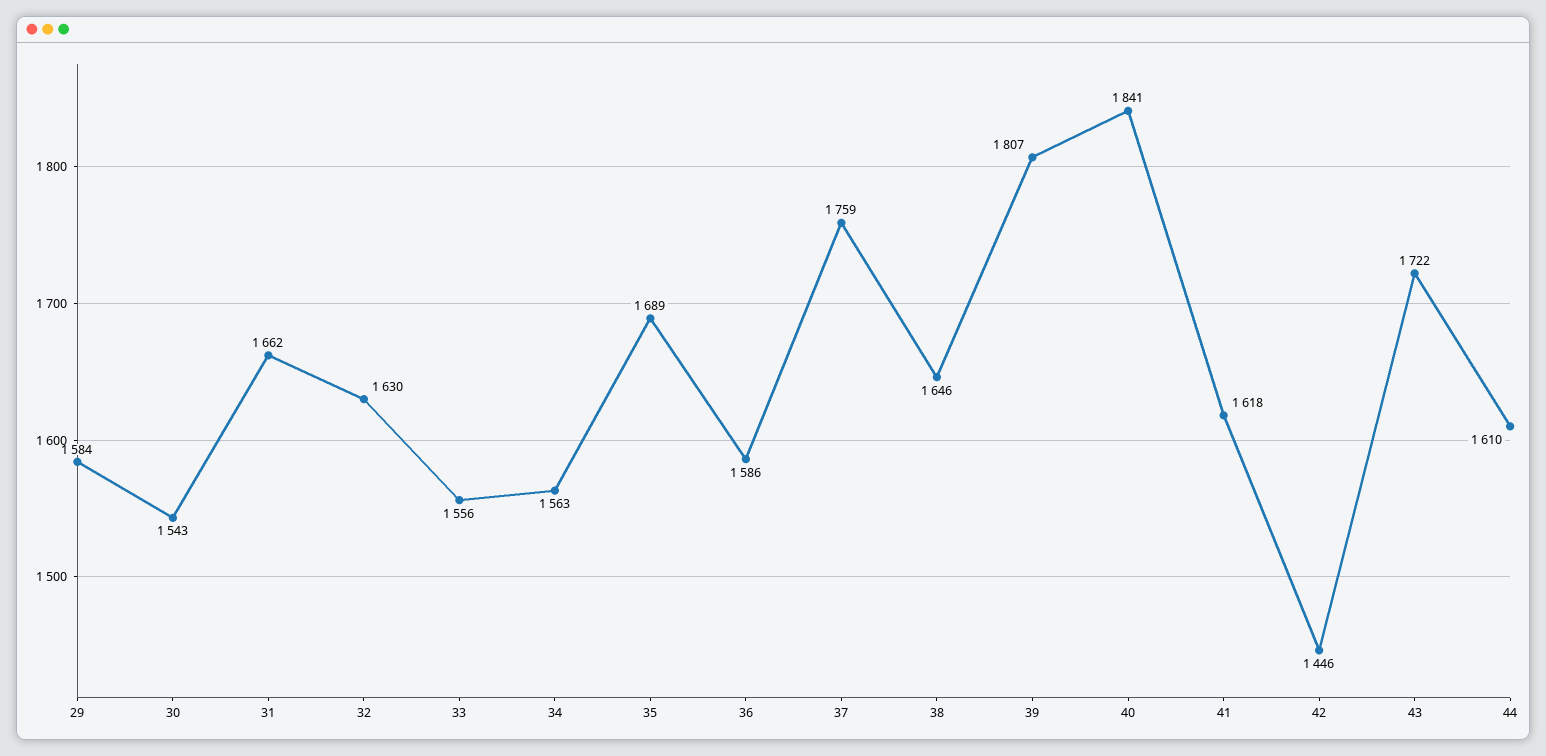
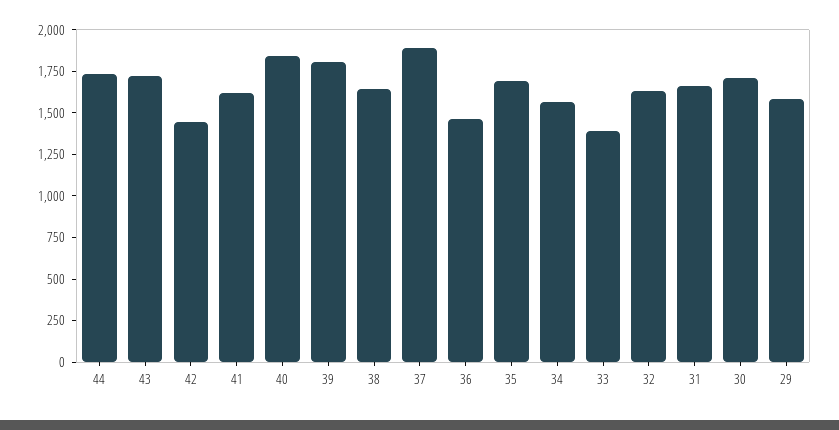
30: 1543 -> 1700
33: 1556 -> 1400
36: 1586 -> 1450
37: 1759 -> 1900
44: 1610 -> 1750

